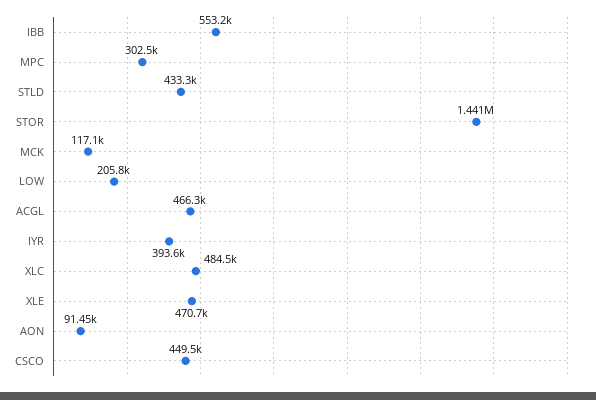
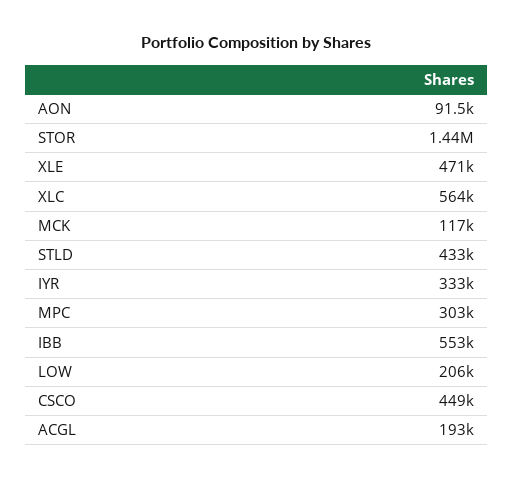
ACGL: 466300 -> 193000
IYR: 393600 -> 333000
XLC: 484500 -> 564000

